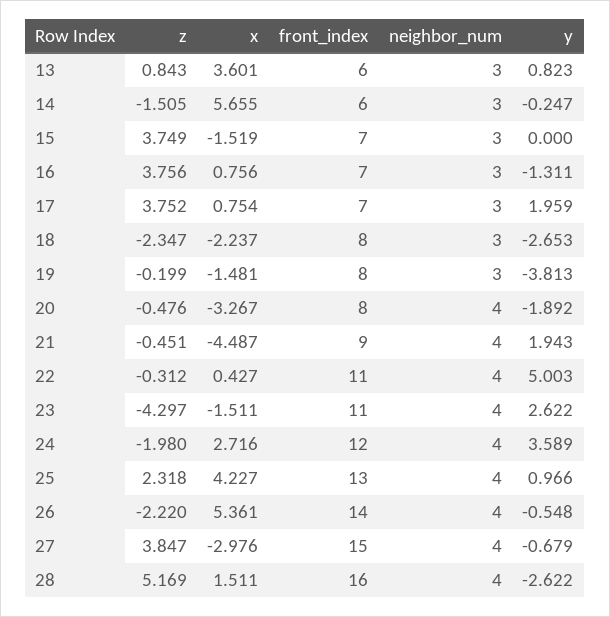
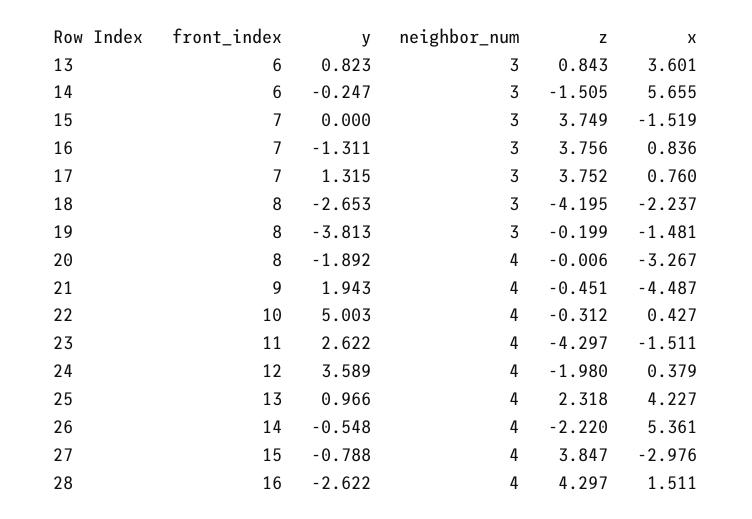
x, 16: 0.756 -> 0.836
x, 17: 0.754 -> 0.76
y, 17: 1.959 -> 1.315
z, 18: -2.347 -> -4.195
z, 20: -0.476 -> -0.006
front_index, 22: 11 -> 10
x, 24: 2.716 -> 0.379
y, 27: -0.679 -> -0.788
z, 28: 5.169 -> 4.297

